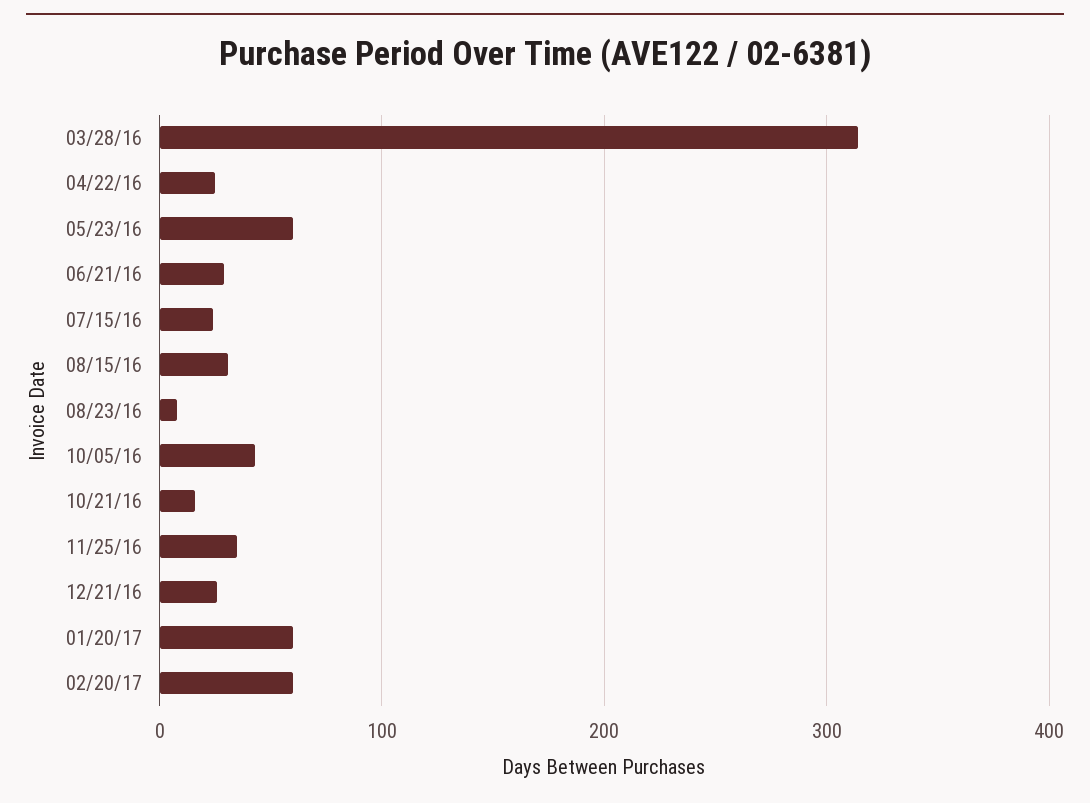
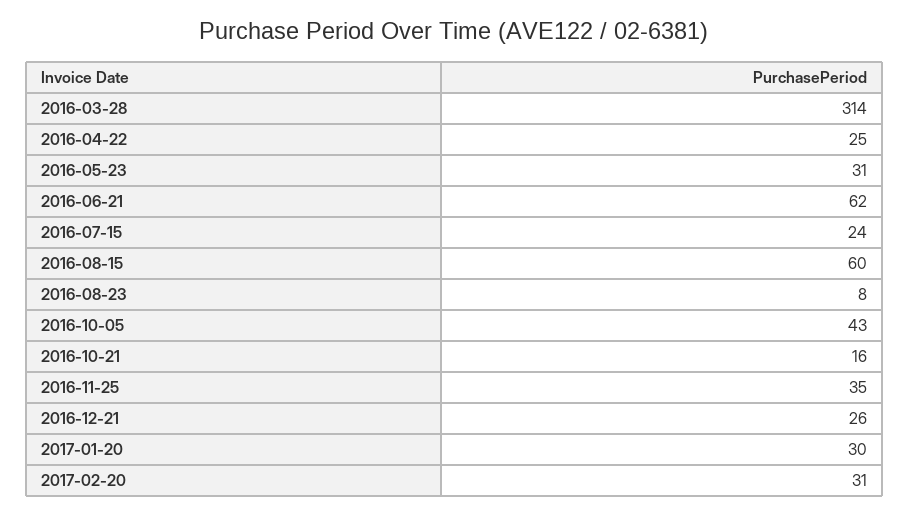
05/23/16: 60 -> 31
06/21/16: 30 -> 62
08/15/16: 30 -> 60
01/20/17: 60 -> 30
02/20/17: 60 -> 31

